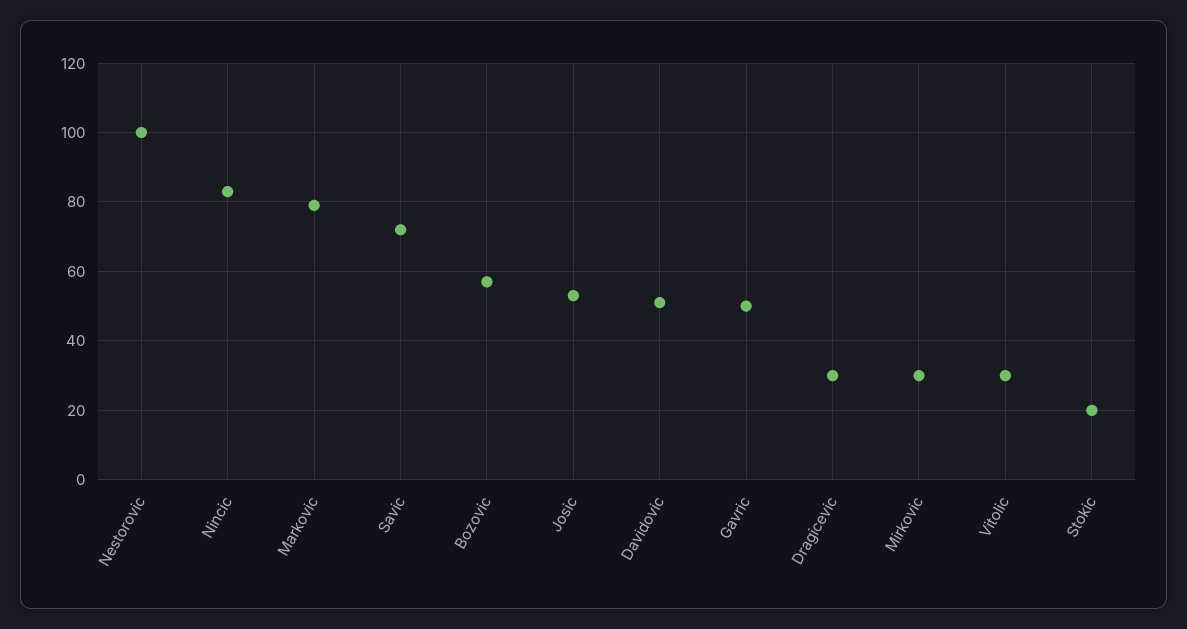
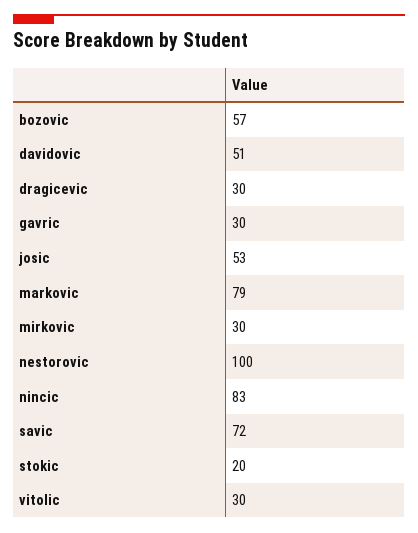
Gavric: 50 -> 30

